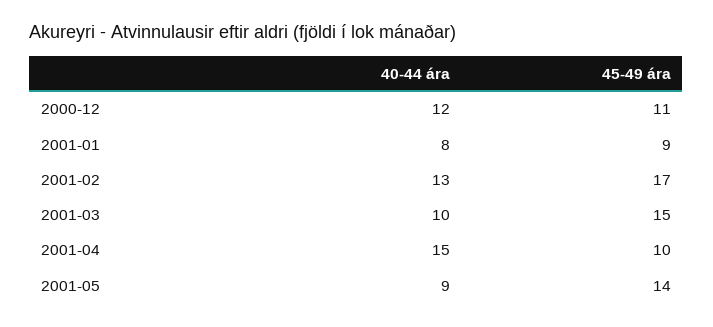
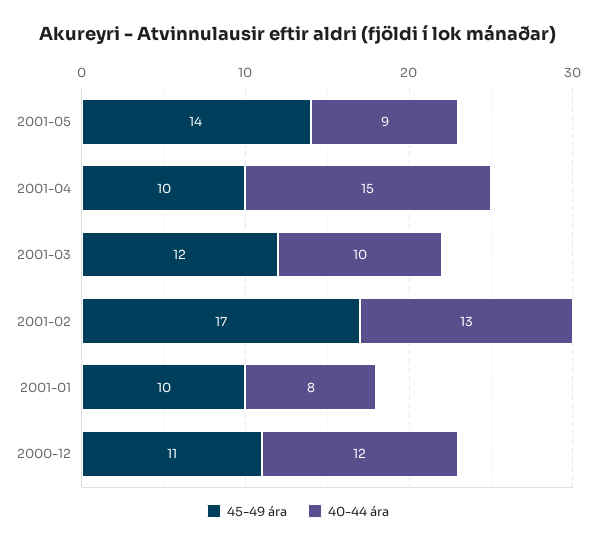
45-49 ára, 2001-01: 9 -> 10
45-49 ára, 2001-03: 15 -> 12

